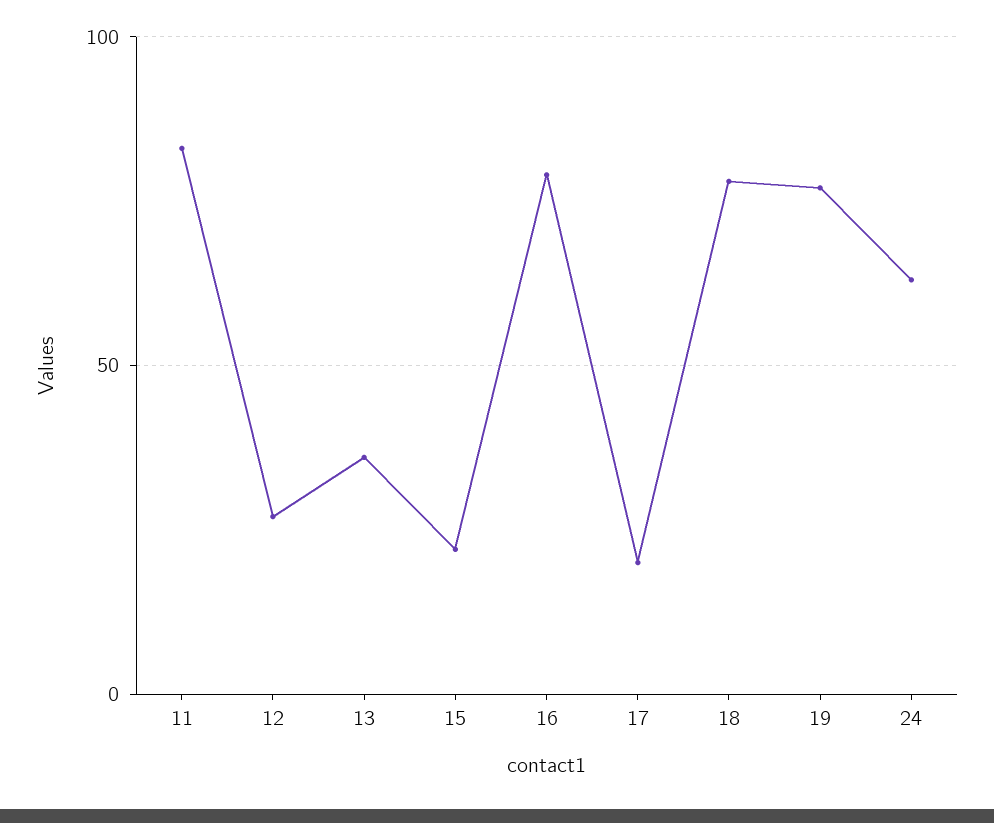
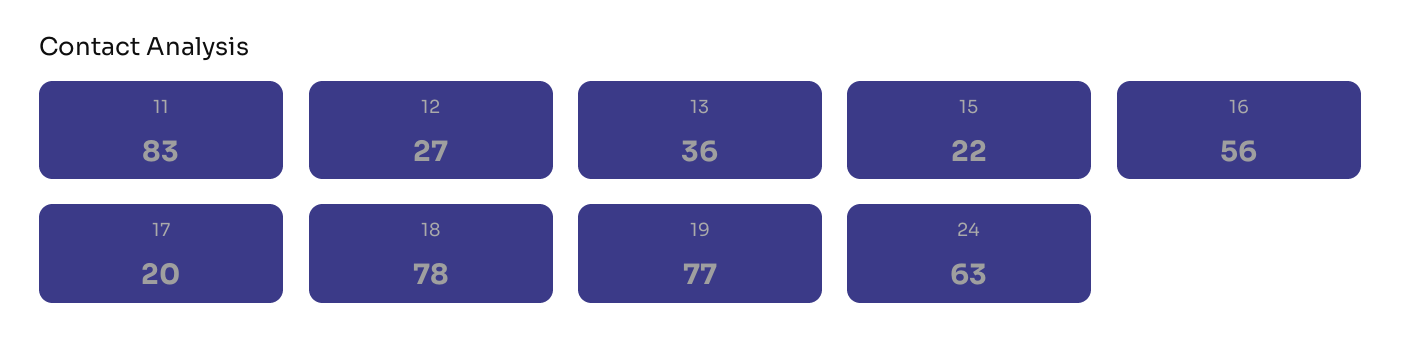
16: 80 -> 56

